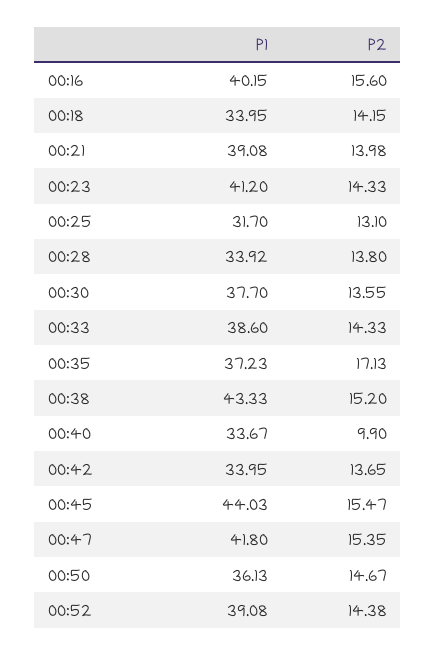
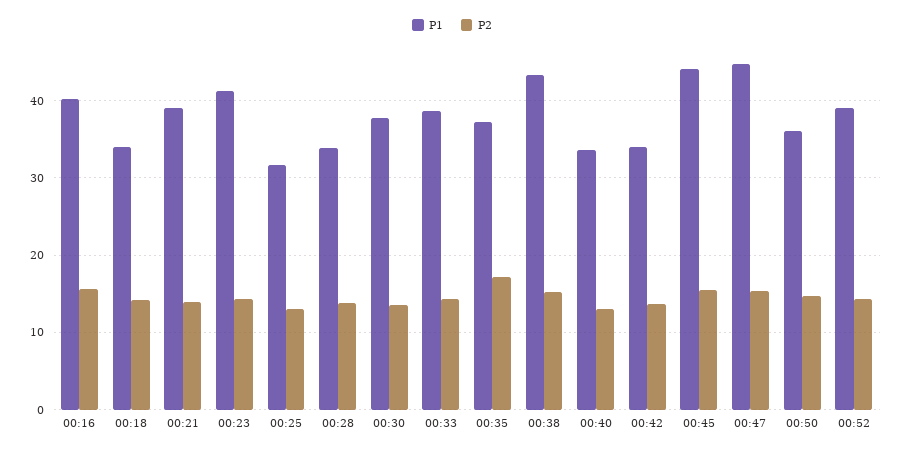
P2, 00:40: 9.9 -> 13
P1, 00:47: 41.8 -> 45

